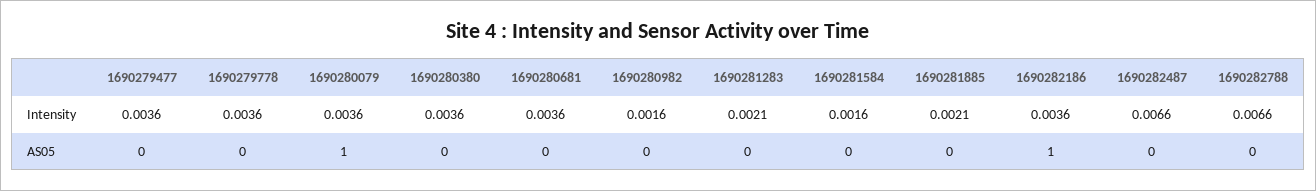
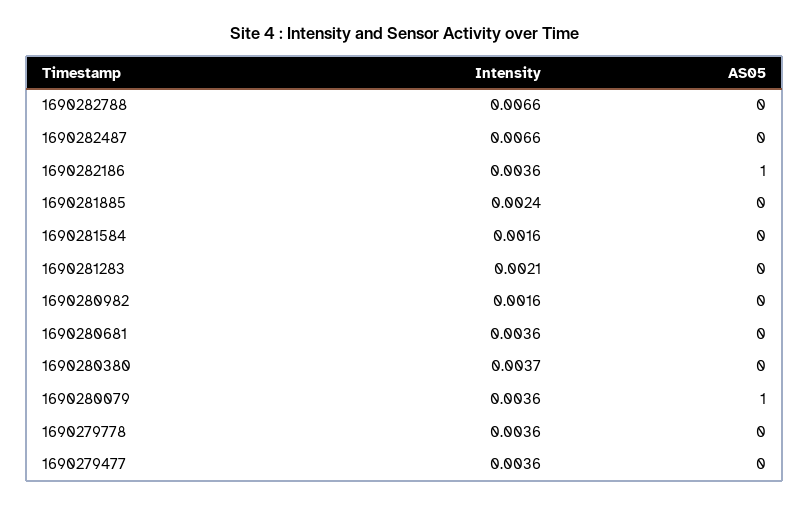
1690280380, Intensity: 0.0036 -> 0.0037
1690281885, Intensity: 0.0021 -> 0.0024

